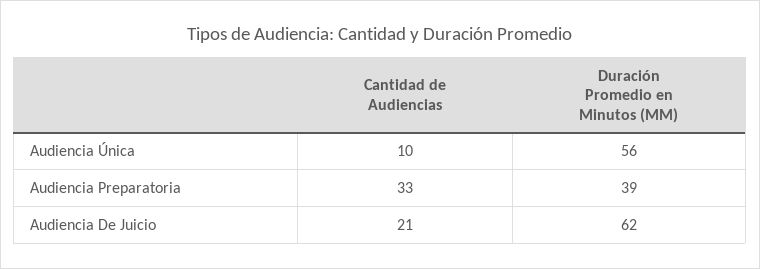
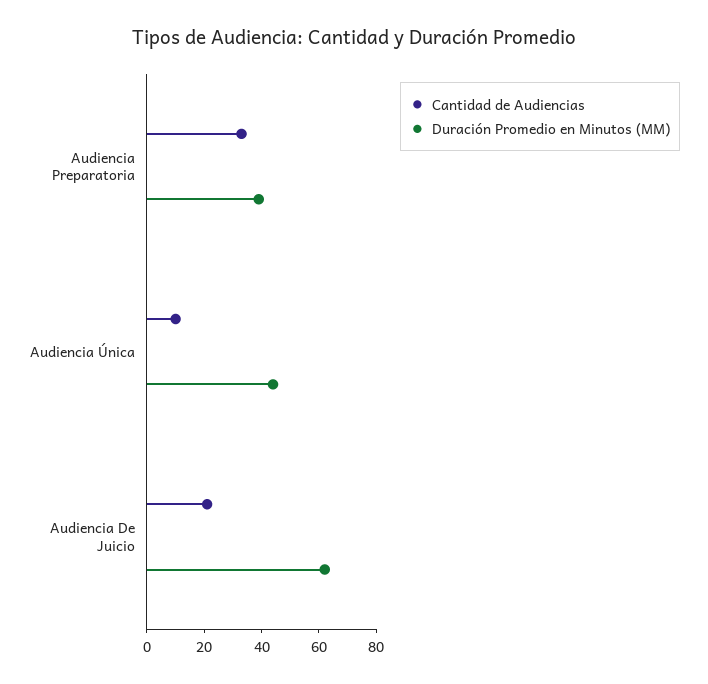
Duración Promedio en Minutos (MM), Audiencia Única: 56 -> 45

